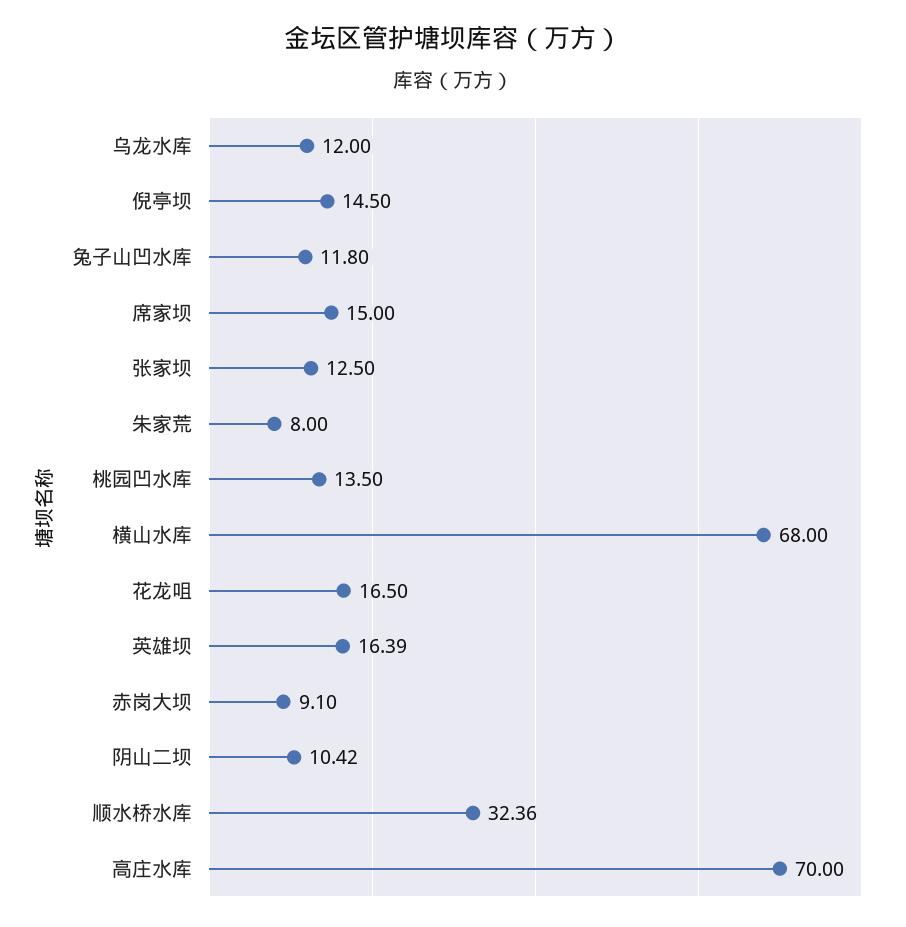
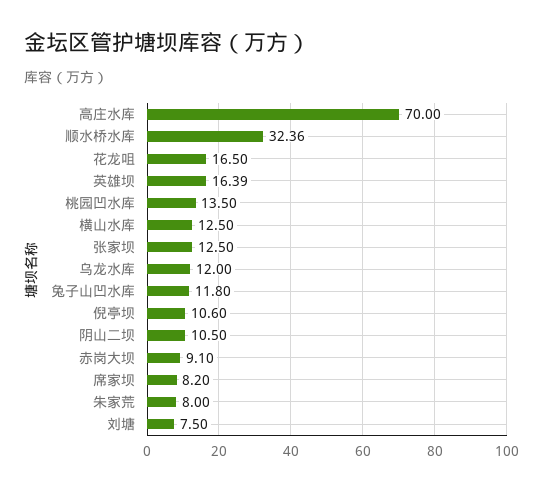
倪亭坝: 14.5 -> 10.6
席家坝: 15 -> 8.2
横山水库: 68 -> 12.5
阴山二坝: 10.42 -> 10.5
刘塘: none -> 7.5

